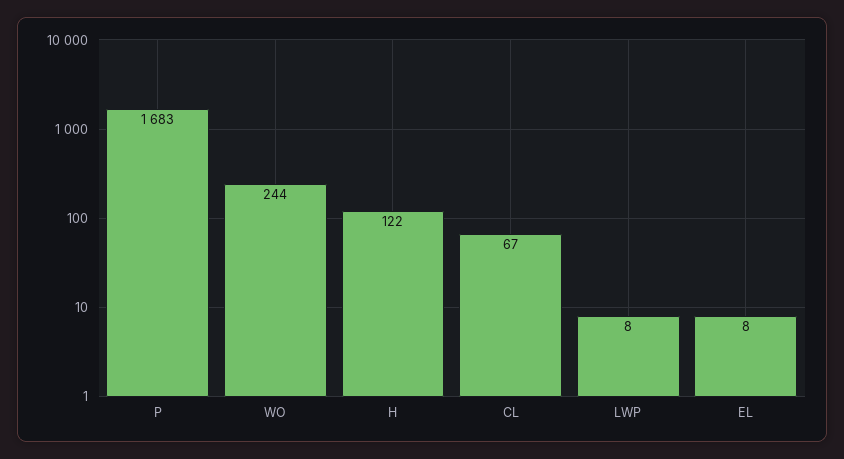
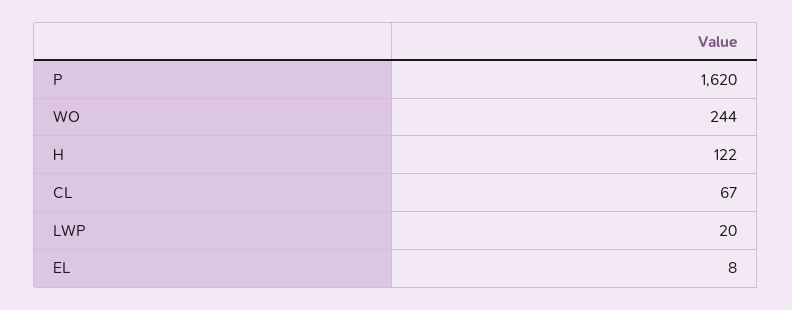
P: 1683 -> 1620
LWP: 8 -> 20

